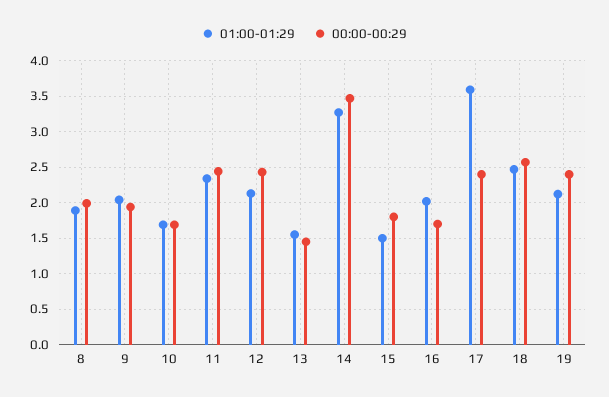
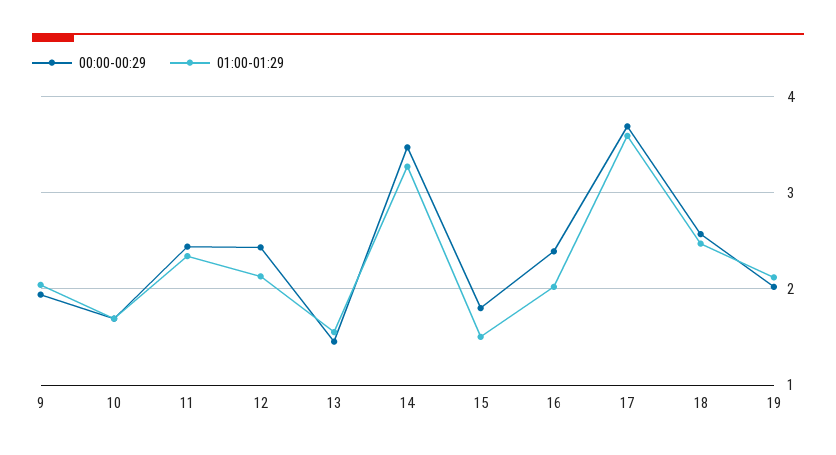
01:00-01:29, 8: 1.9 -> none
00:00-00:29, 8: 2 -> none
00:00-00:29, 16: 1.7 -> 2.4
00:00-00:29, 17: 2.4 -> 3.7
00:00-00:29, 19: 2.4 -> 2

